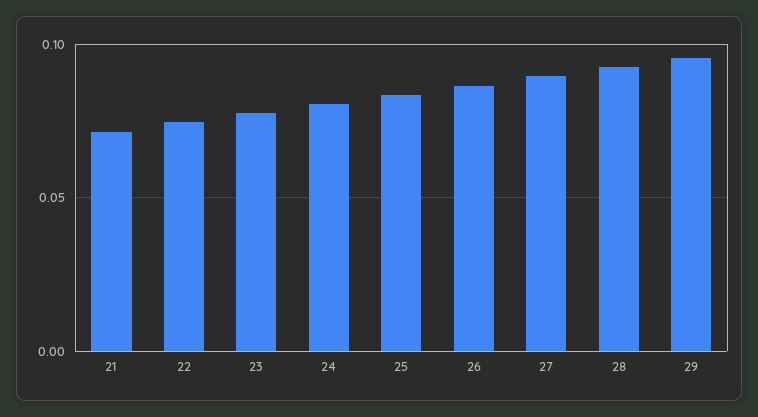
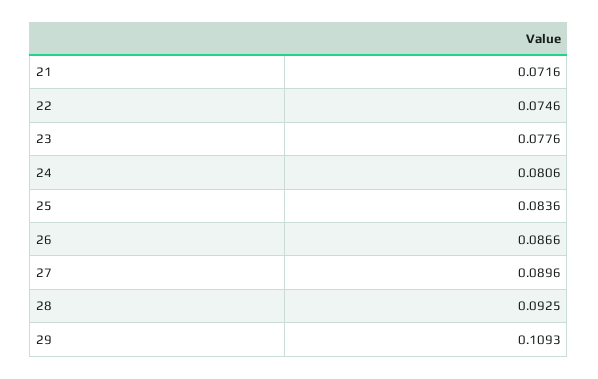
29: 0.095 -> 0.1093

